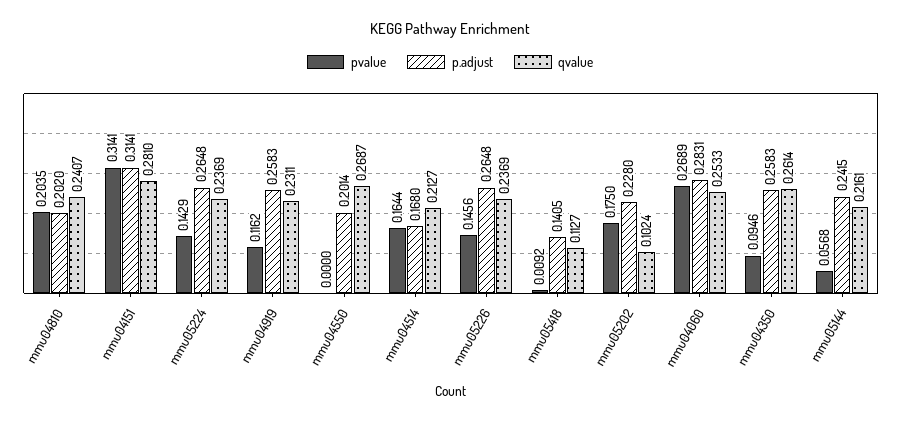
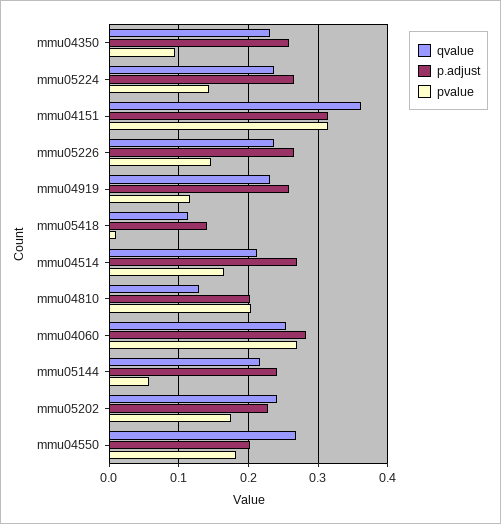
qvalue, mmu04810: 0.2407 -> 0.13
qvalue, mmu04151: 0.281 -> 0.36
pvalue, mmu04550: 0 -> 0.18
p.adjust, mmu04514: 0.168 -> 0.27
qvalue, mmu05202: 0.1024 -> 0.24
qvalue, mmu04350: 0.2614 -> 0.23

